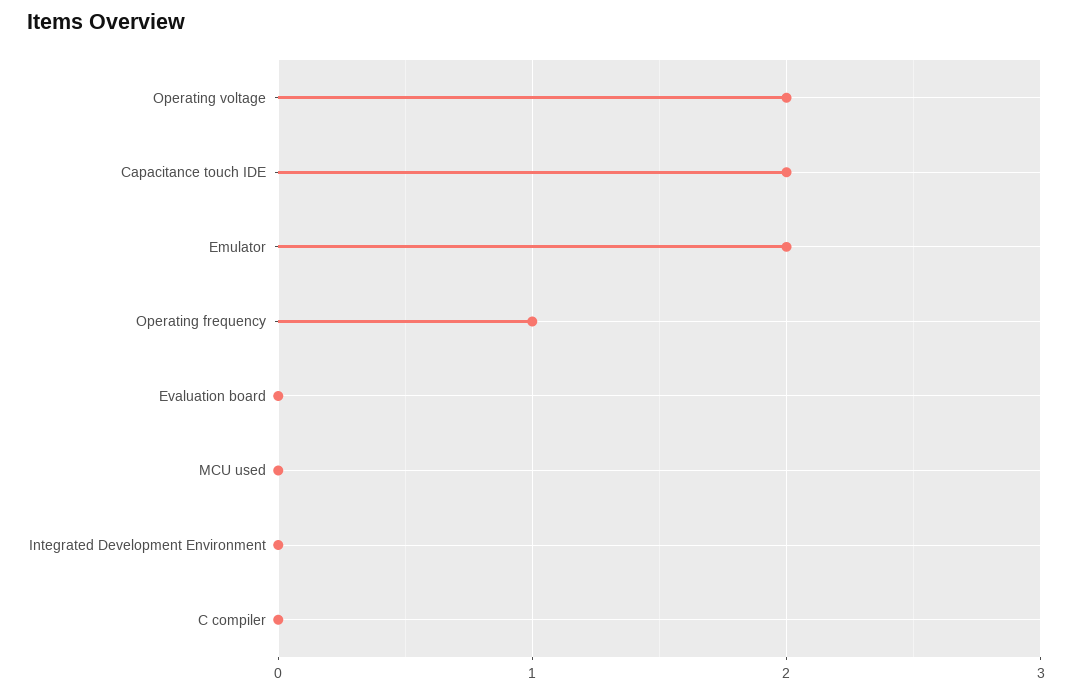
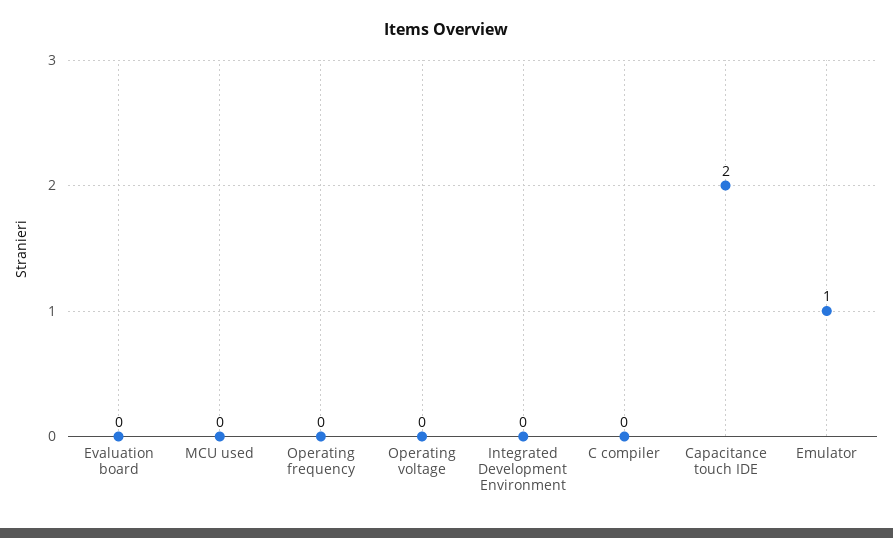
Operating voltage: 2 -> 0
Emulator: 2 -> 1
Operating frequency: 1 -> 0

